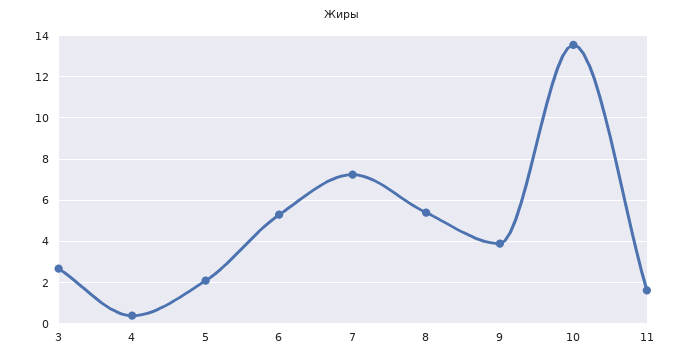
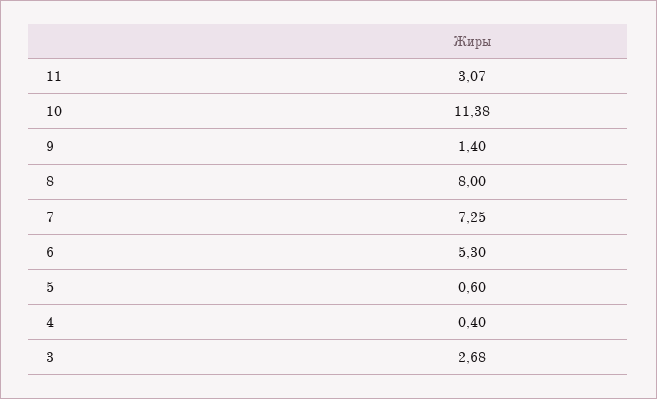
5: 2 -> 0.6
8: 5.5 -> 8
9: 4 -> 1.4
10: 13.5 -> 11.38
11: 1.5 -> 3.07

